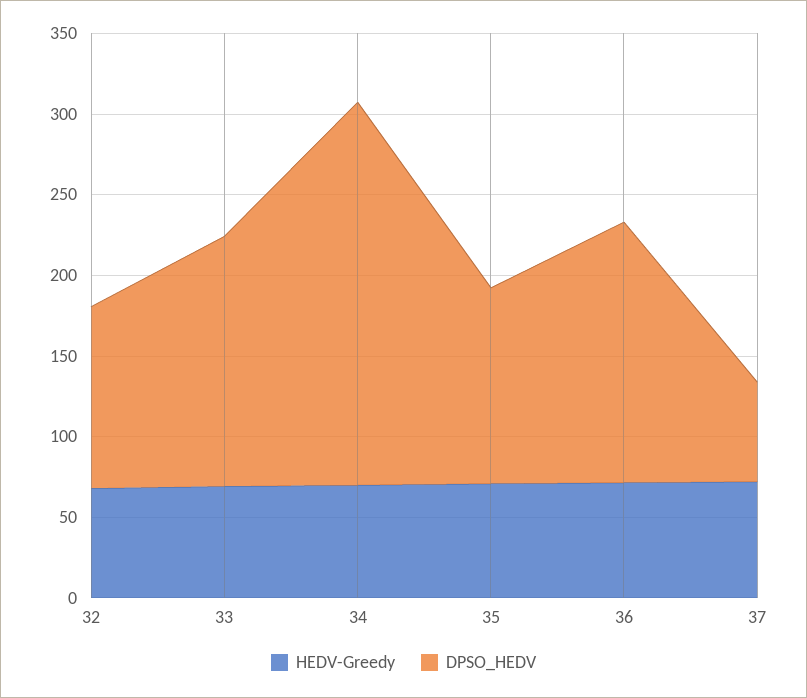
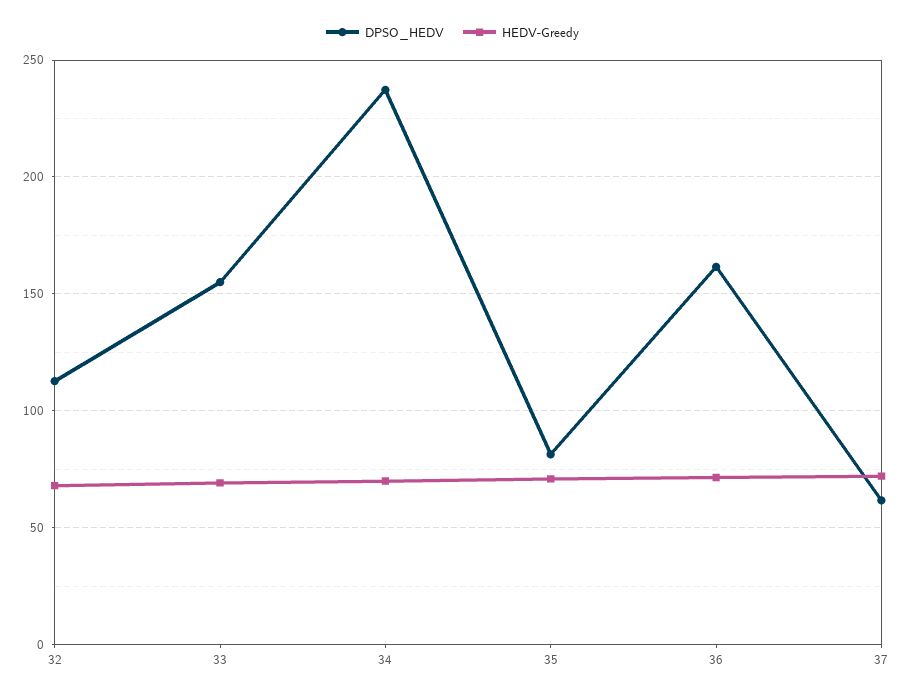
DPSO_HEDV, 35: 120 -> 80

